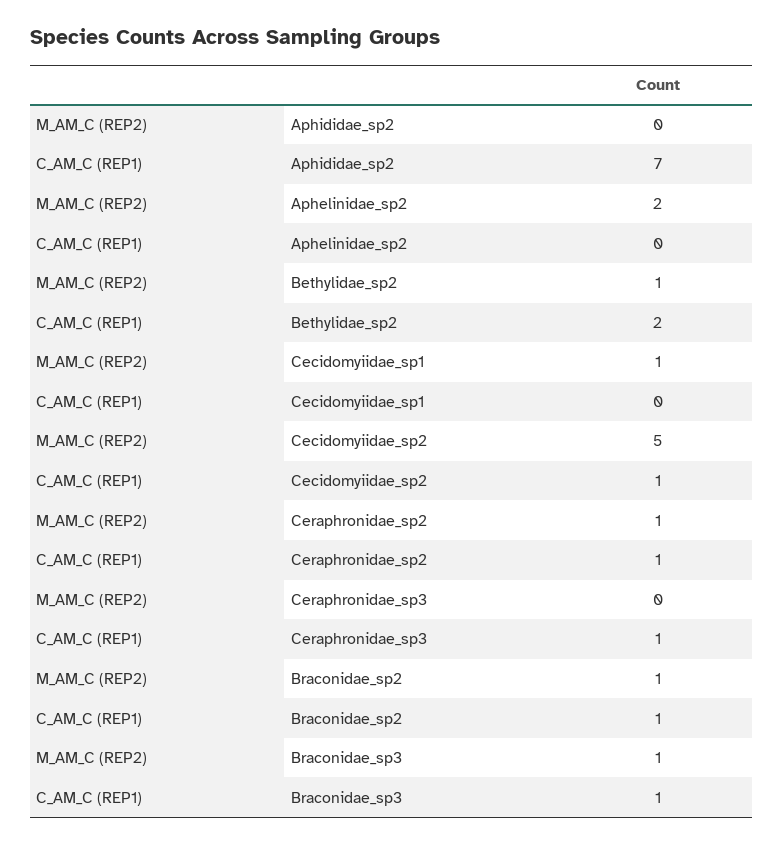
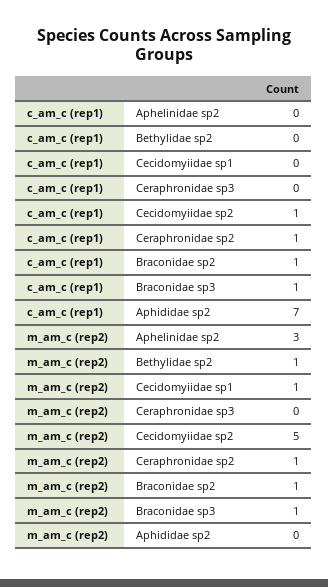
M_AM_C (REP2), Aphelinidae_sp2: 2 -> 3
C_AM_C (REP1), Bethylidae_sp2: 2 -> 0
C_AM_C (REP1), Ceraphronidae_sp3: 1 -> 0

